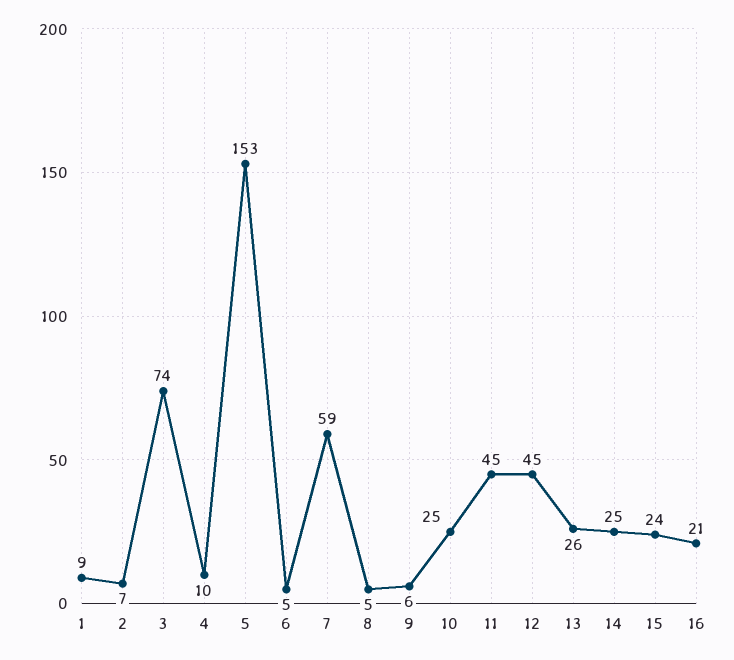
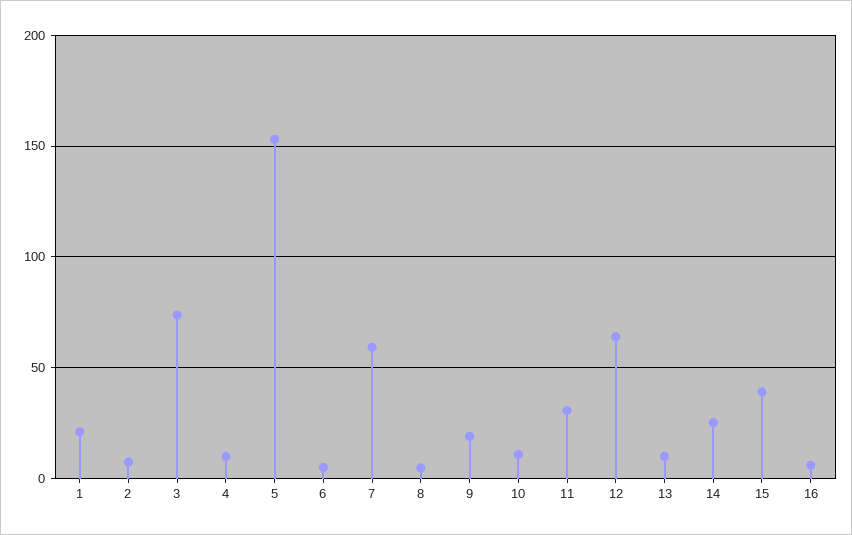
1: 9 -> 20
9: 6 -> 20
10: 25 -> 10
11: 45 -> 30
12: 45 -> 65
13: 26 -> 10
15: 24 -> 40
16: 21 -> 5

